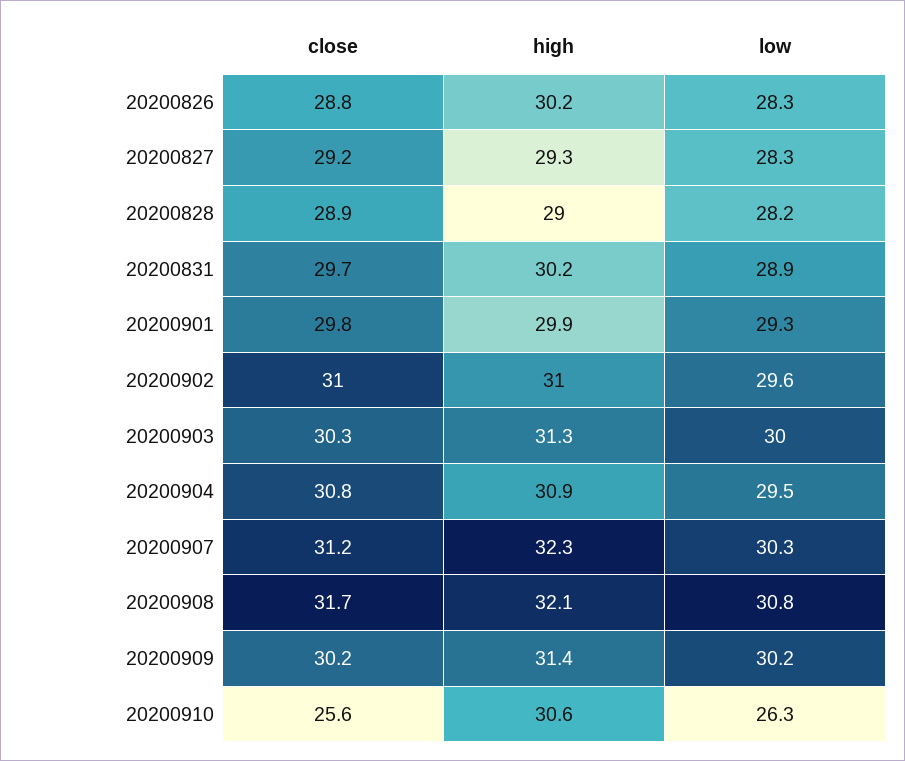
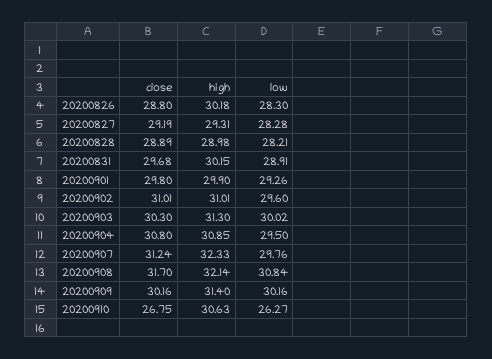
low, 20200907: 30.3 -> 29.76
close, 20200910: 25.6 -> 26.75

